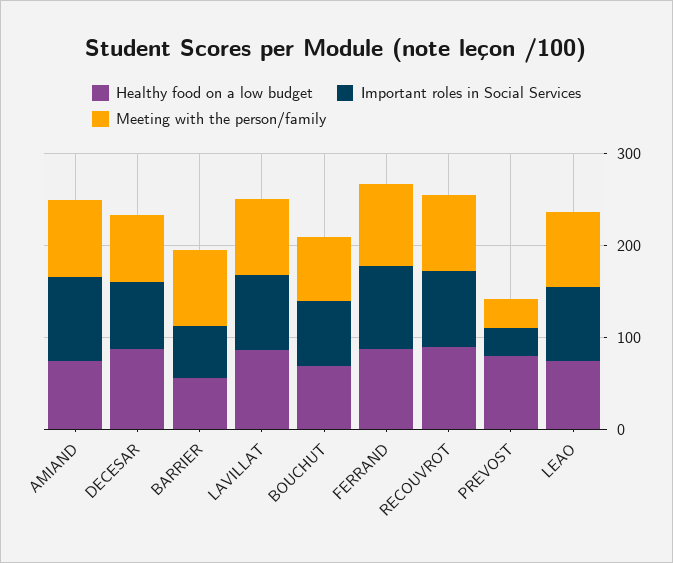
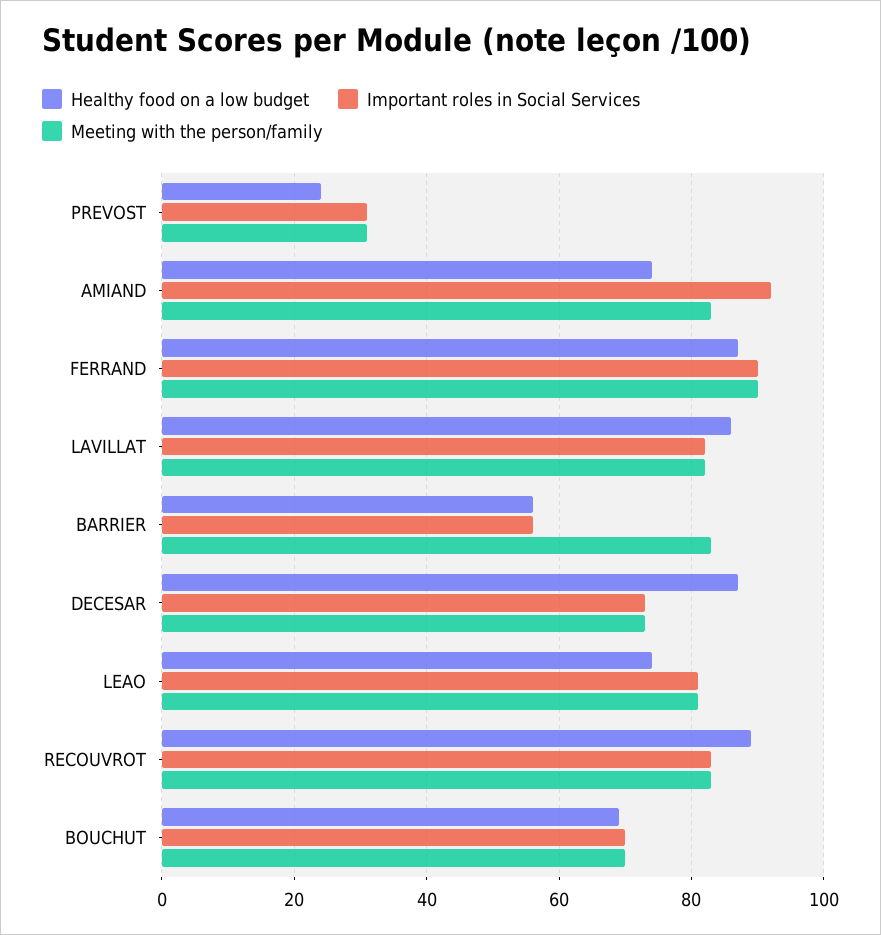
Healthy food on a low budget, PREVOST: 80 -> 25

